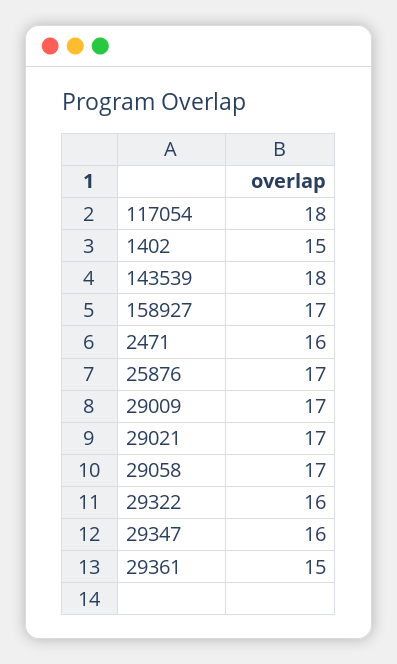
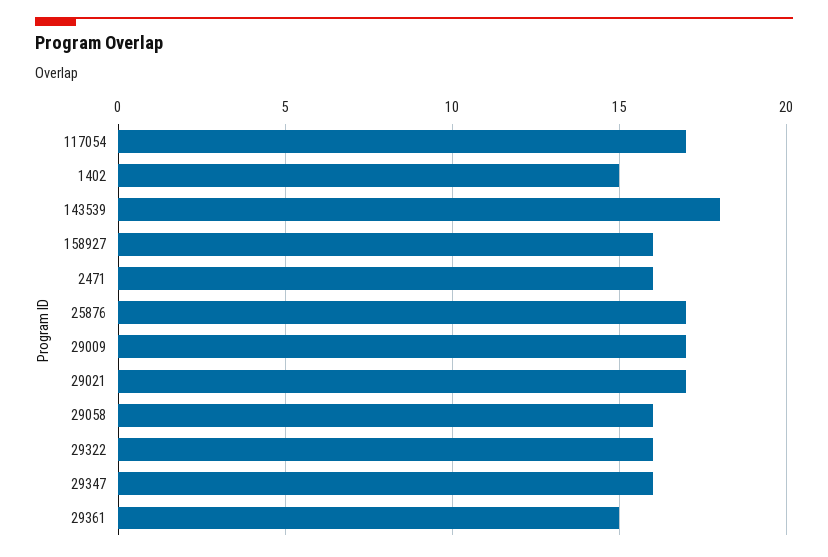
117054: 18 -> 17
158927: 17 -> 16
29058: 17 -> 16

